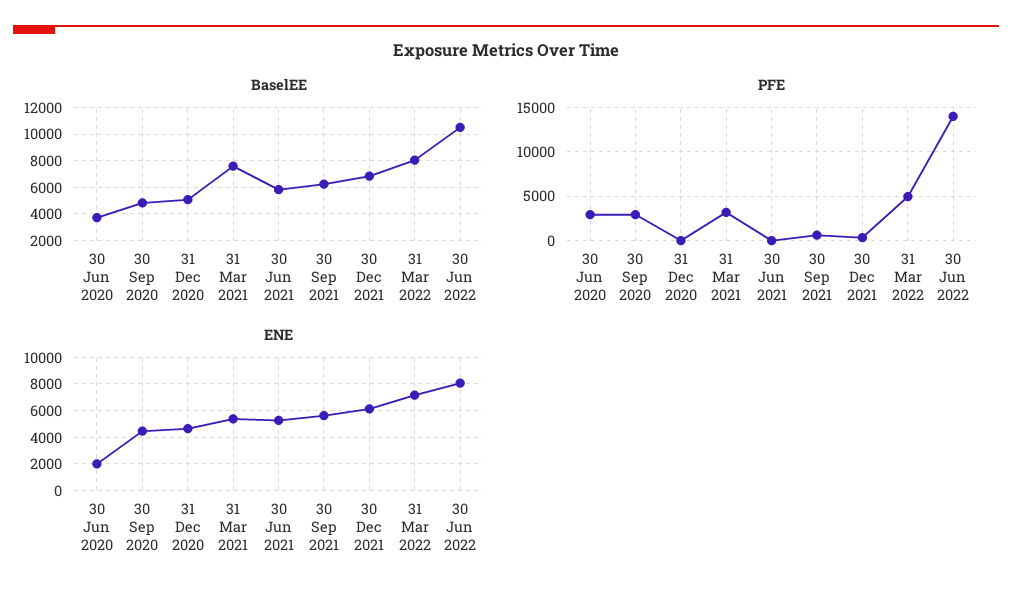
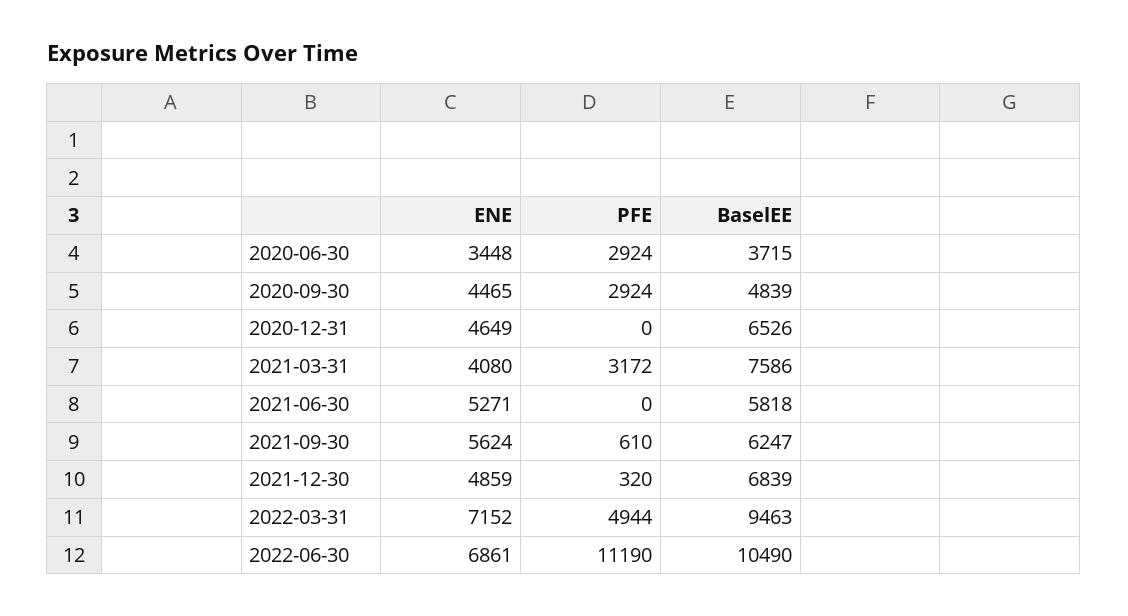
BaselEE, 31 Dec 2020: 5000 -> 6526
BaselEE, 31 Mar 2022: 8000 -> 9463
PFE, 30 Jun 2022: 14000 -> 11190
ENE, 30 Jun 2020: 2000 -> 3448
ENE, 31 Mar 2021: 5500 -> 4080
ENE, 30 Dec 2021: 6000 -> 4859
ENE, 30 Jun 2022: 8000 -> 6861

